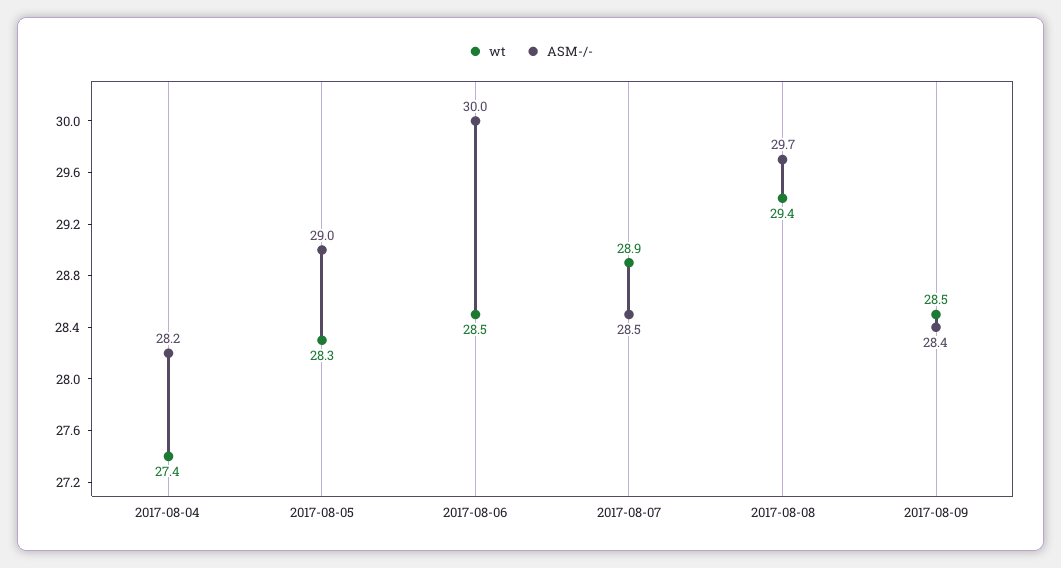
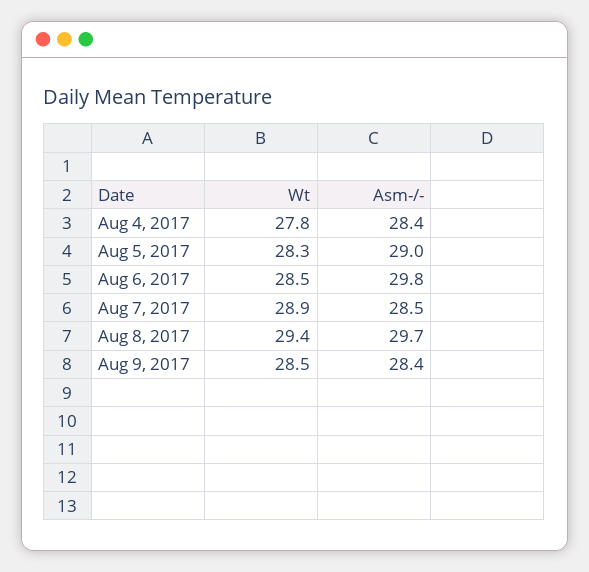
wt, 2017-08-04: 27.4 -> 27.8
ASM-/-, 2017-08-04: 28.2 -> 28.4
ASM-/-, 2017-08-06: 30 -> 29.8

